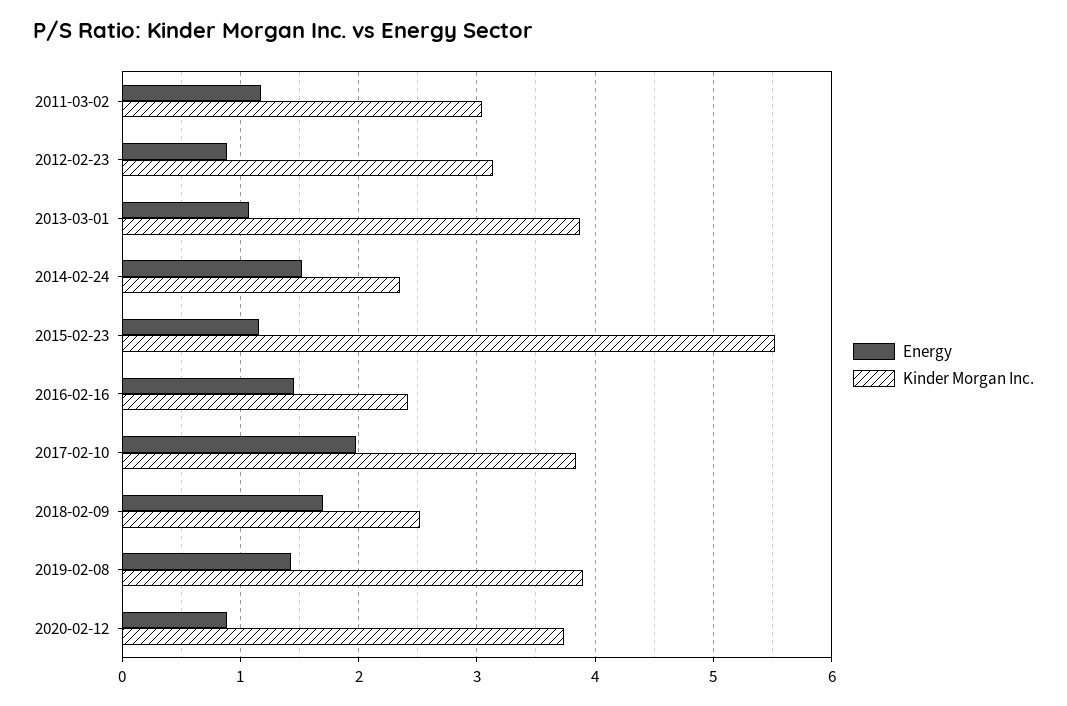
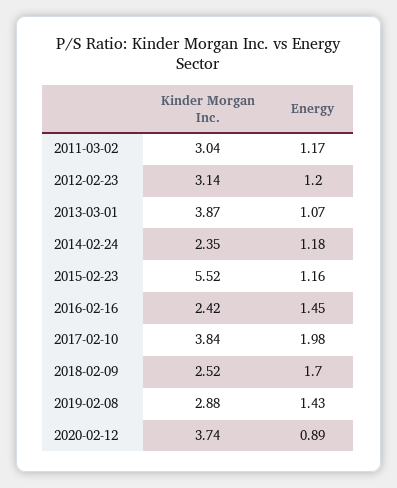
Energy, 2012-02-23: 0.9 -> 1.2
Energy, 2014-02-24: 1.5 -> 1.18
Kinder Morgan Inc., 2019-02-08: 3.9 -> 2.88

